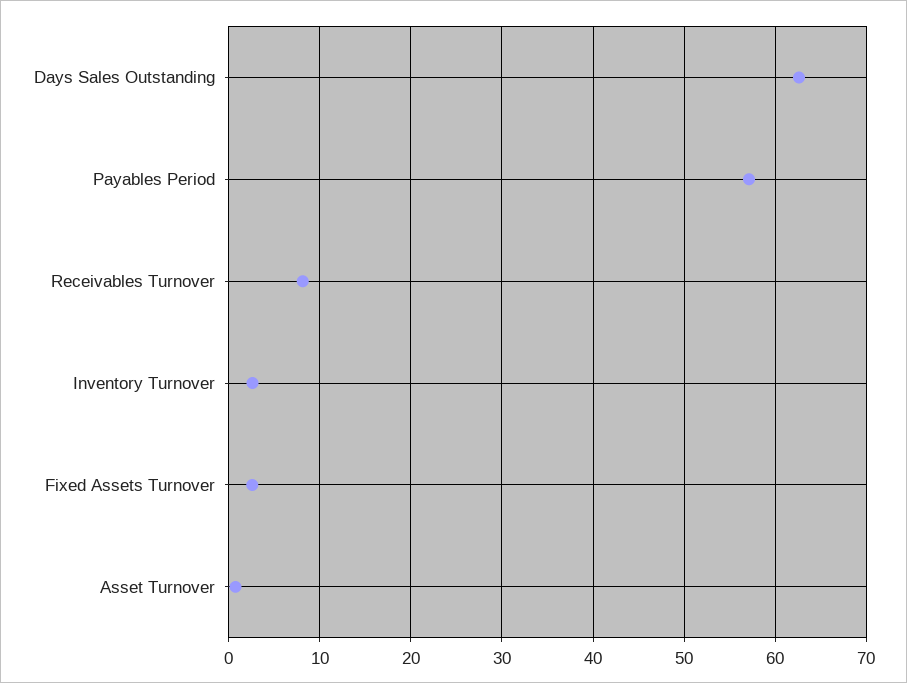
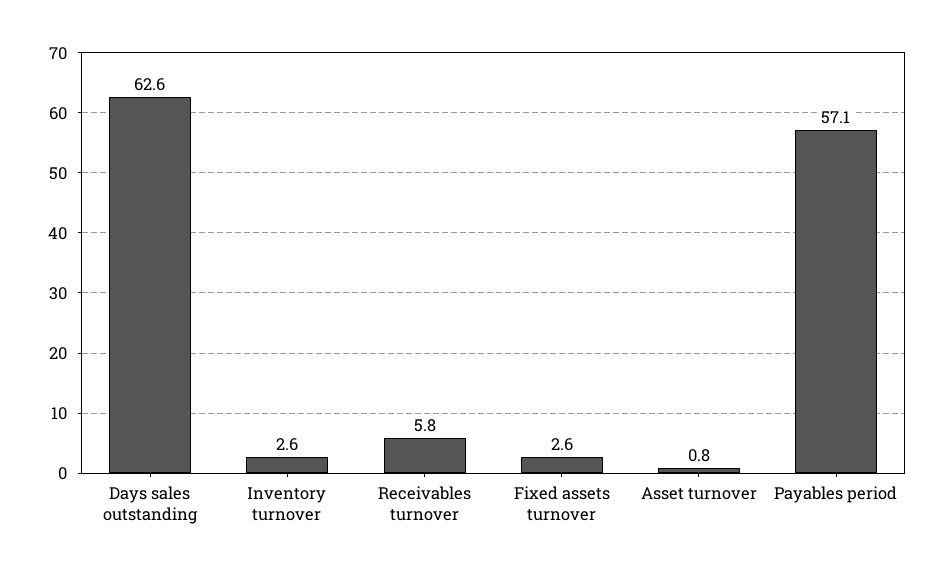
Receivables Turnover: 8 -> 5.8

